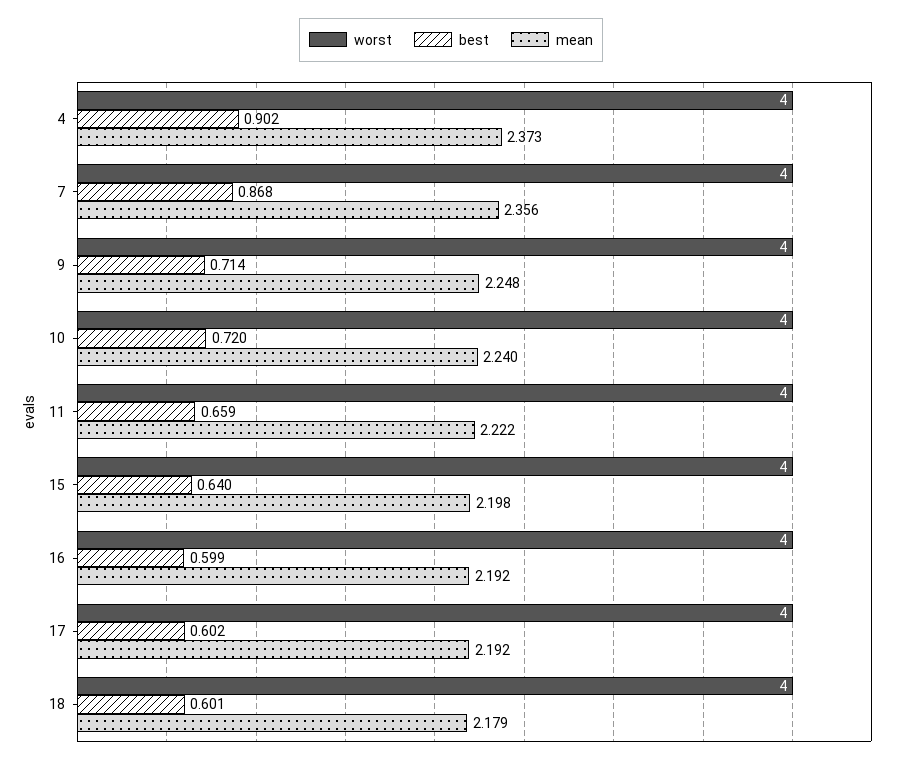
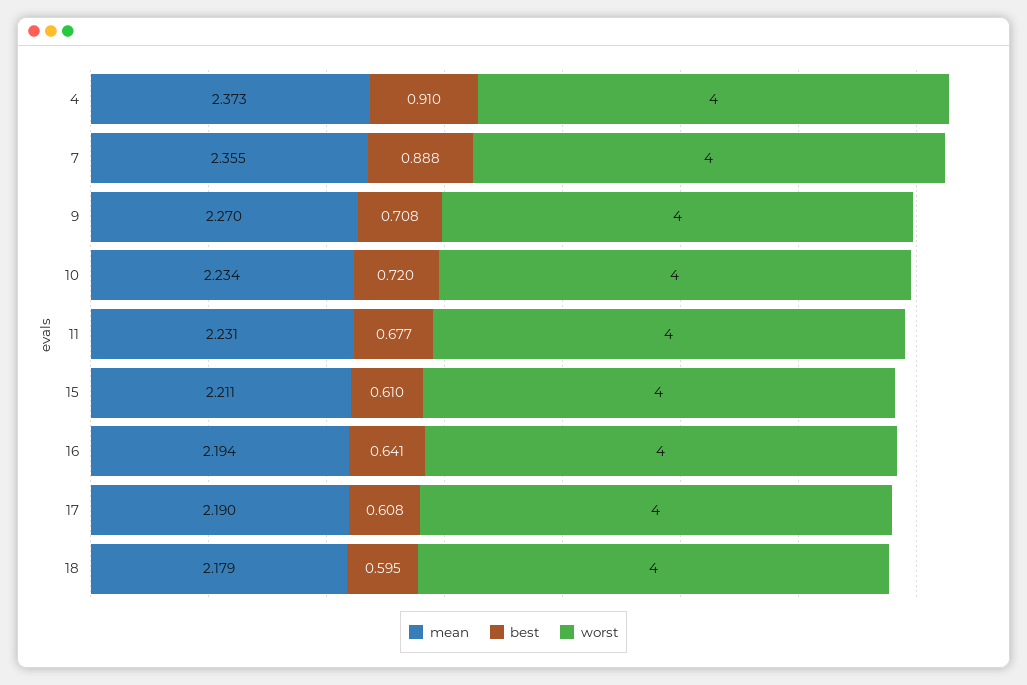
best, 4: 0.902 -> 0.91
best, 7: 0.868 -> 0.888
mean, 7: 2.356 -> 2.355
best, 9: 0.714 -> 0.708
mean, 9: 2.248 -> 2.27
mean, 10: 2.24 -> 2.234
best, 11: 0.659 -> 0.677
mean, 11: 2.222 -> 2.231
best, 15: 0.64 -> 0.61
mean, 15: 2.198 -> 2.211
best, 16: 0.599 -> 0.641
mean, 16: 2.192 -> 2.194
best, 17: 0.602 -> 0.608
mean, 17: 2.192 -> 2.19
best, 18: 0.601 -> 0.595

